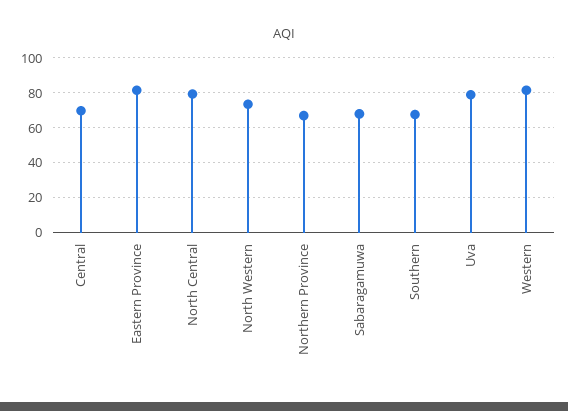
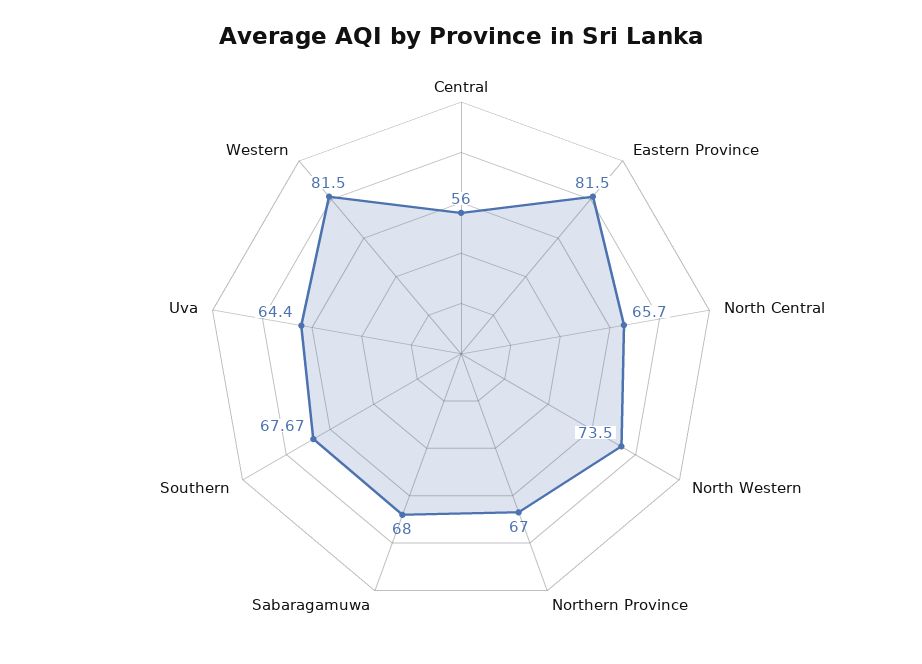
Central: 70 -> 56
North Central: 80 -> 65.7
Uva: 80 -> 64.4

